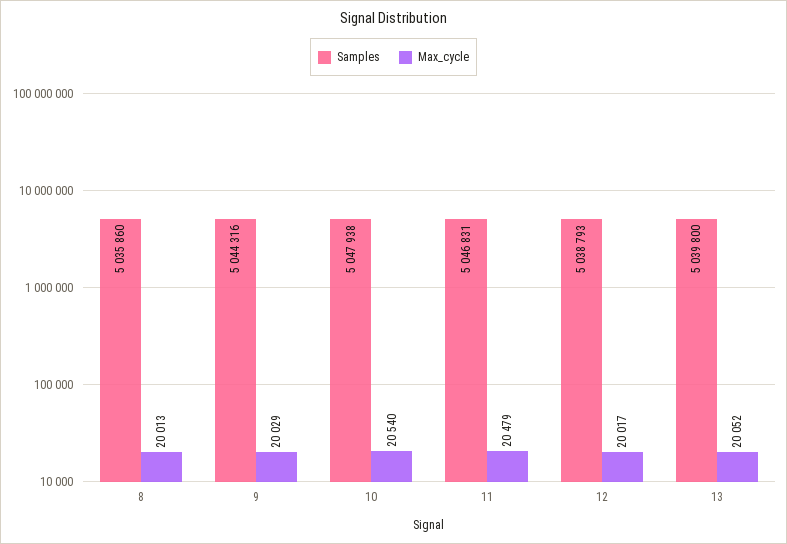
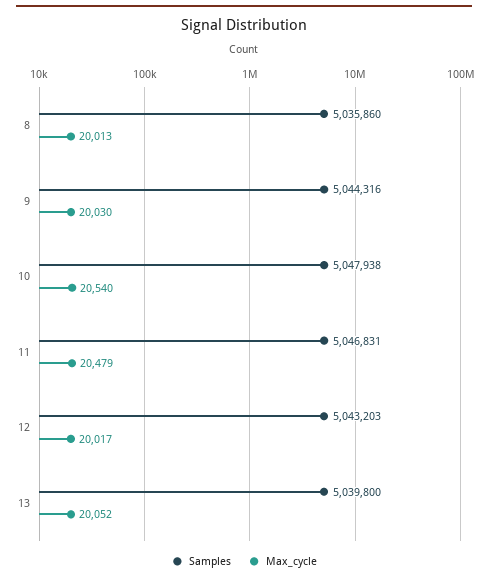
Max_cycle, 9: 20029 -> 20030
Samples, 12: 5038793 -> 5043203

